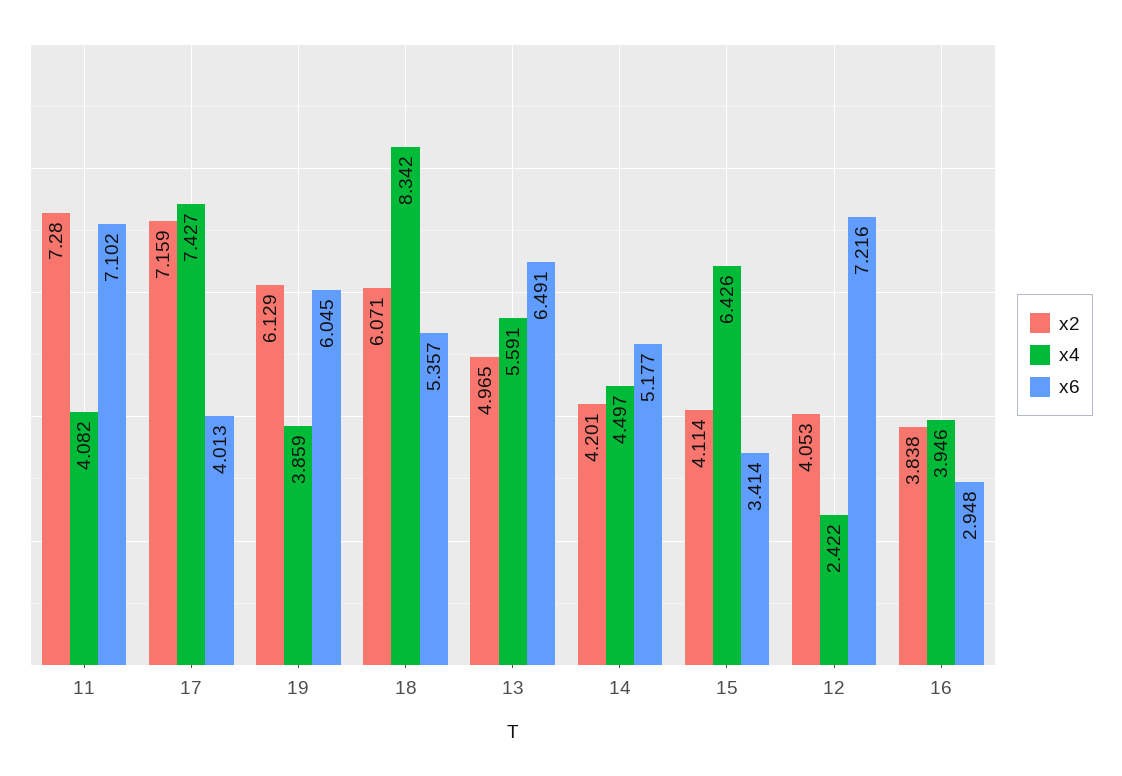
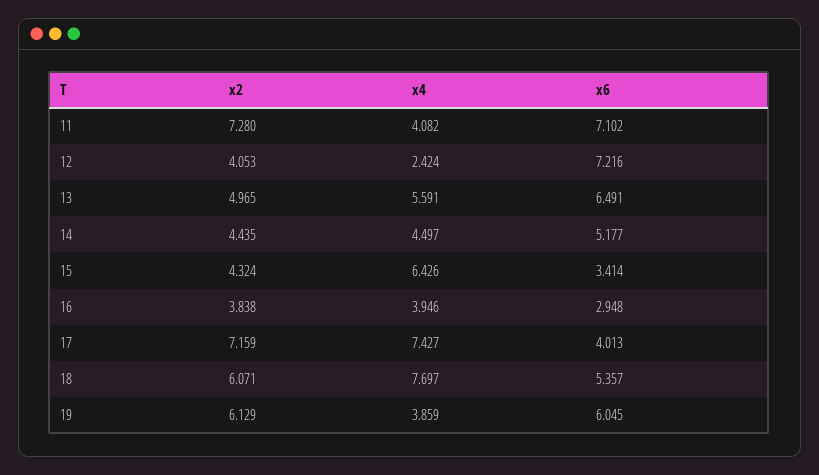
x4, 18: 8.342 -> 7.697
x2, 14: 4.201 -> 4.435
x2, 15: 4.114 -> 4.324
x4, 12: 2.422 -> 2.424

